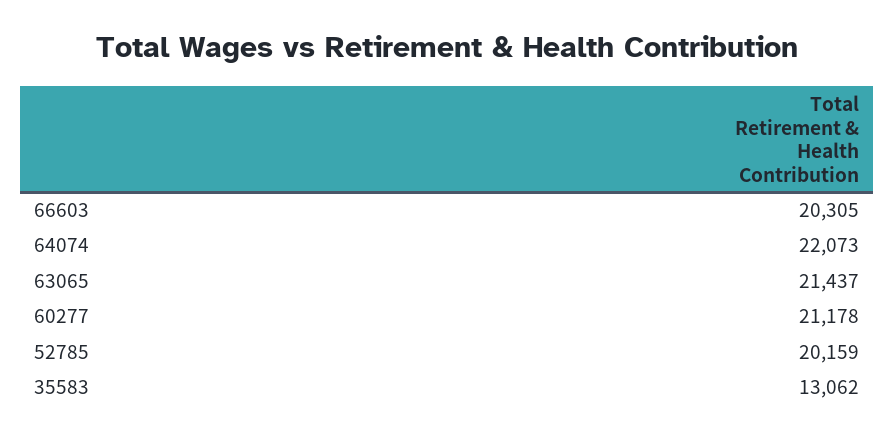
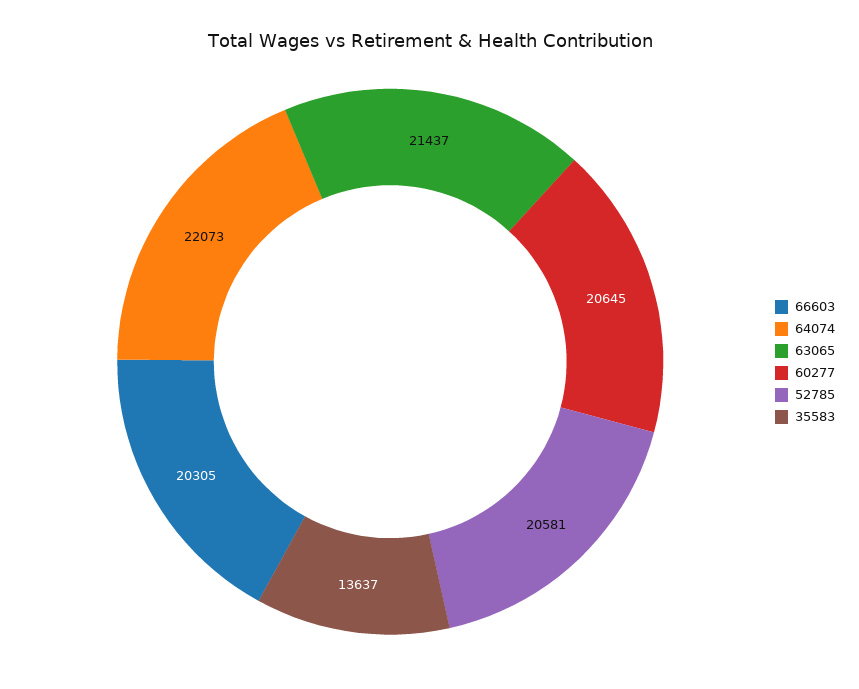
60277: 21178 -> 20645
52785: 20159 -> 20581
35583: 13062 -> 13637

